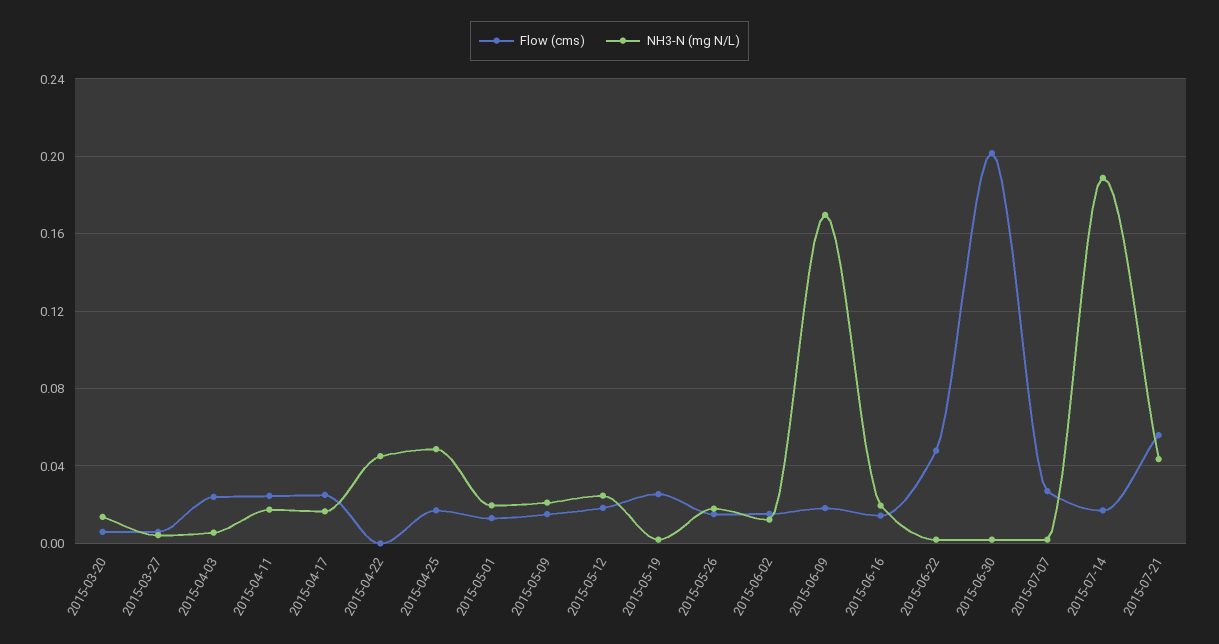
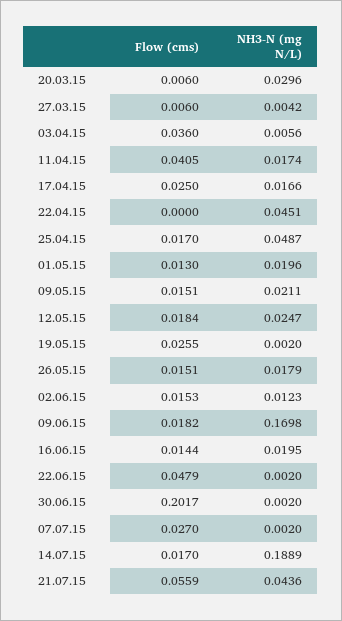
NH3-N (mg N/L), 2015-03-20: 0.015 -> 0.0296
Flow (cms), 2015-04-03: 0.025 -> 0.036
Flow (cms), 2015-04-11: 0.025 -> 0.0405

